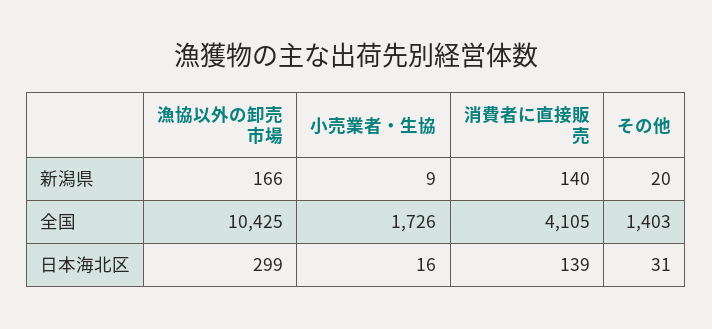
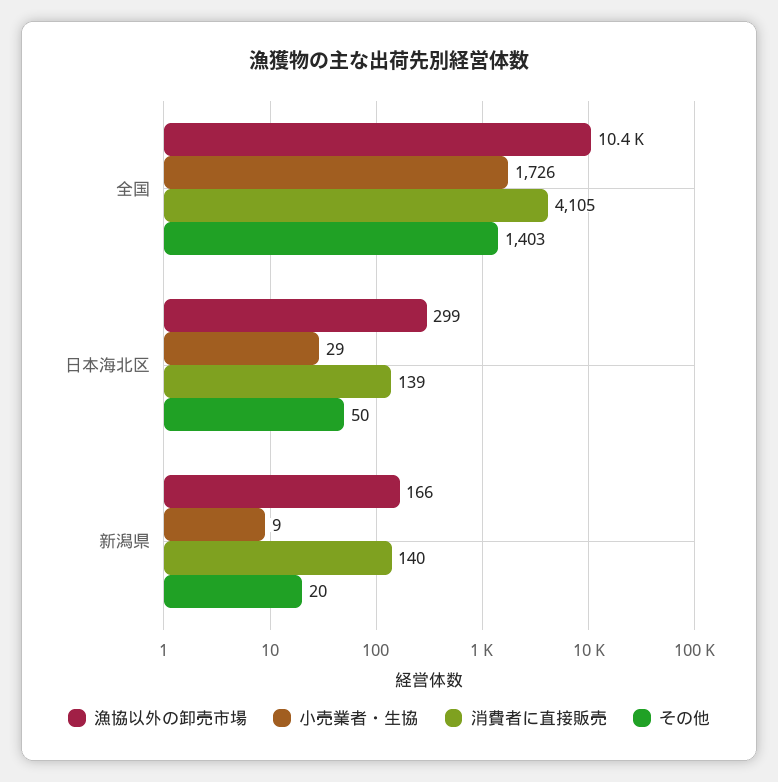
小売業者・生協, 日本海北区: 16 -> 29
その他, 日本海北区: 31 -> 50

